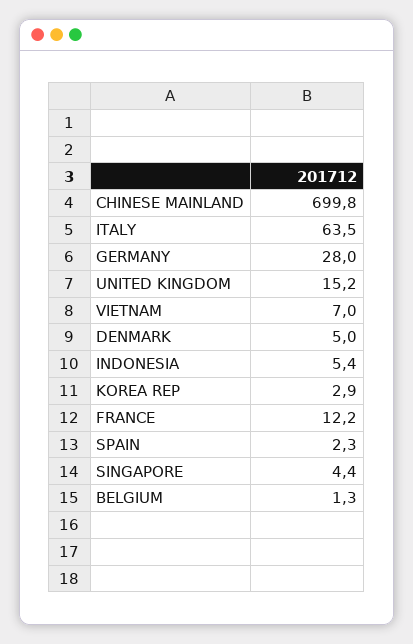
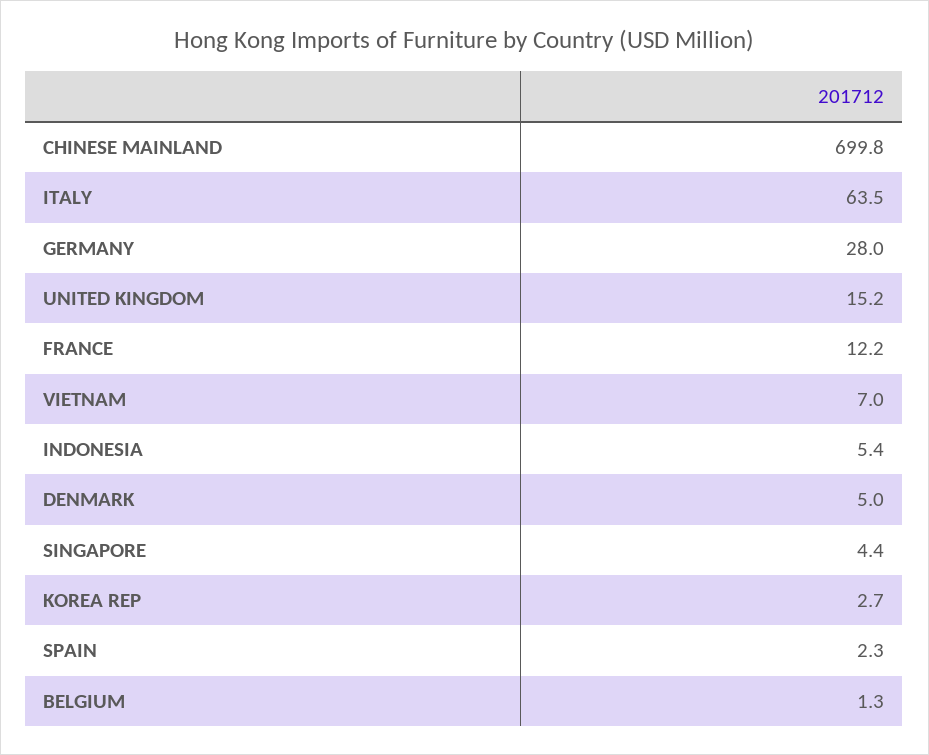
KOREA REP: 2.9 -> 2.7

